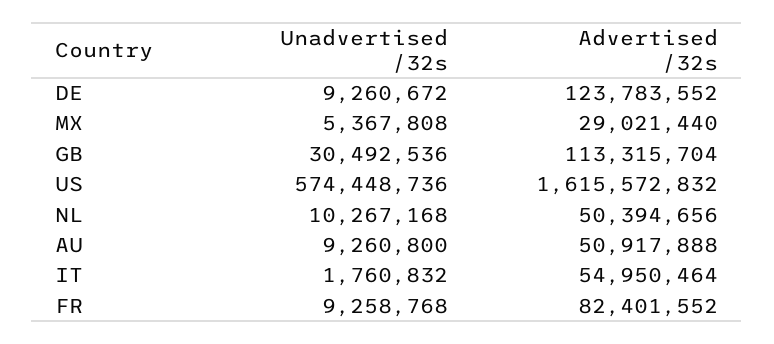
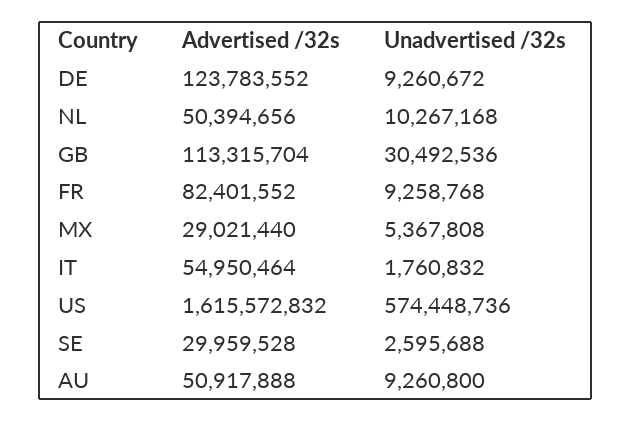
Advertised /32s, SE: none -> 29959528
Unadvertised /32s, SE: none -> 2595688

